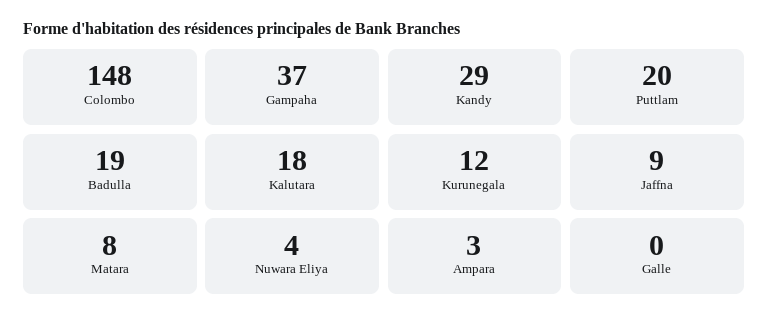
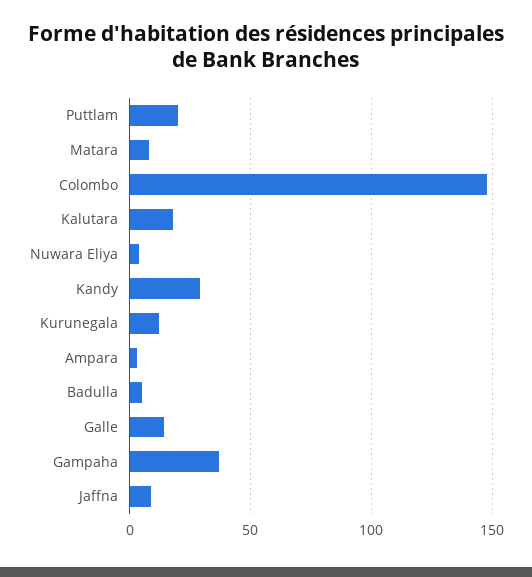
Badulla: 19 -> 5
Galle: 0 -> 15

